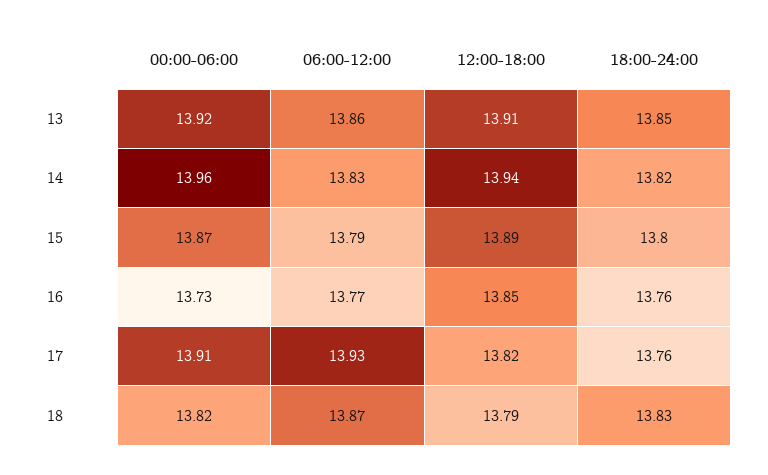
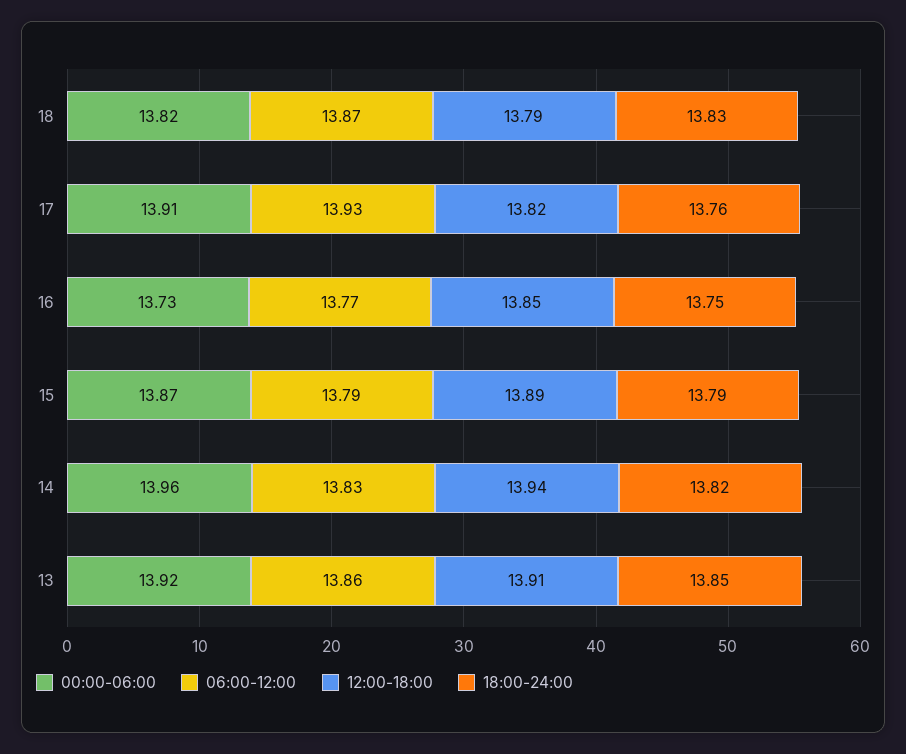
18:00-24:00, 15: 13.8 -> 13.79
18:00-24:00, 16: 13.76 -> 13.75

